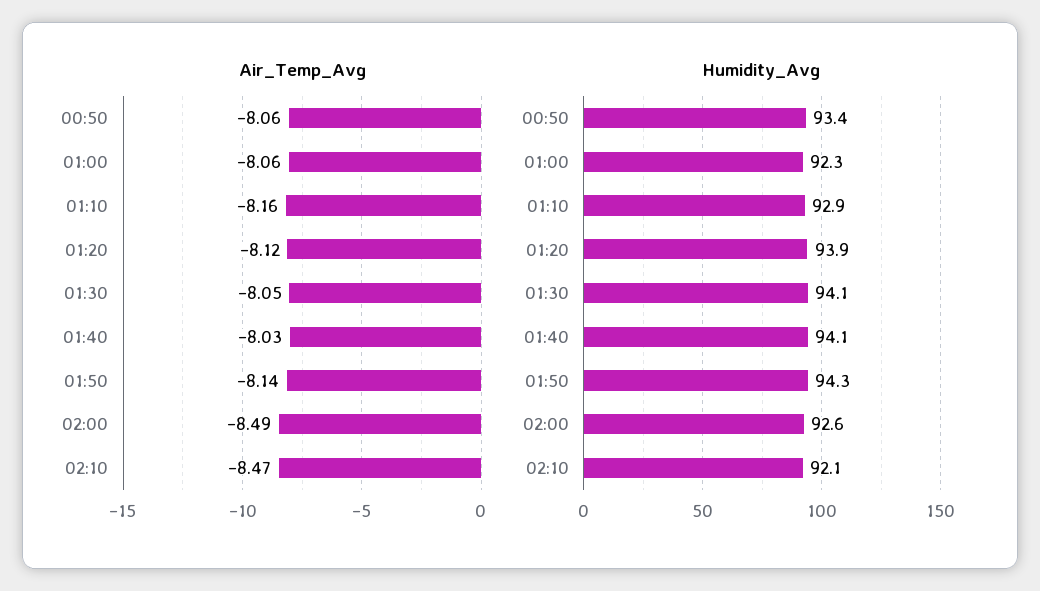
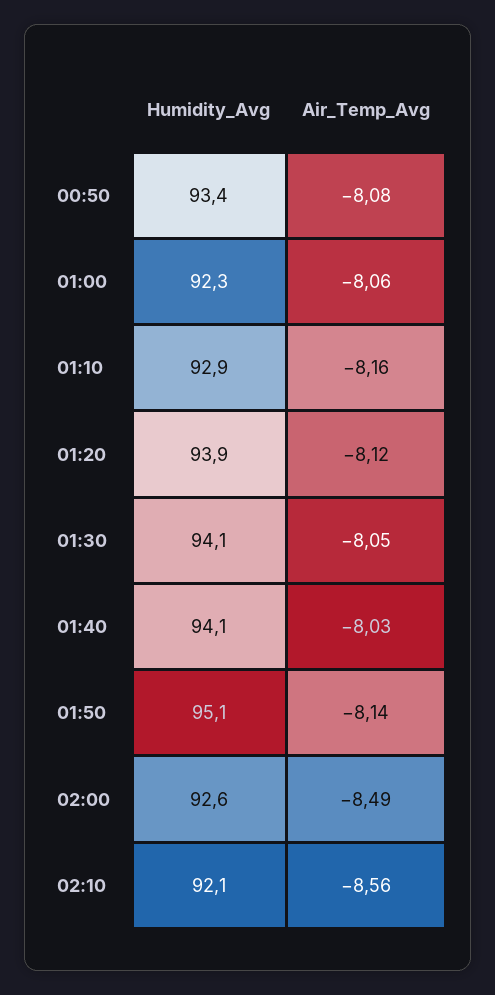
Air_Temp_Avg, 00:50: -8.06 -> -8.08
Air_Temp_Avg, 02:10: -8.47 -> -8.56
Humidity_Avg, 01:50: 94.3 -> 95.1

